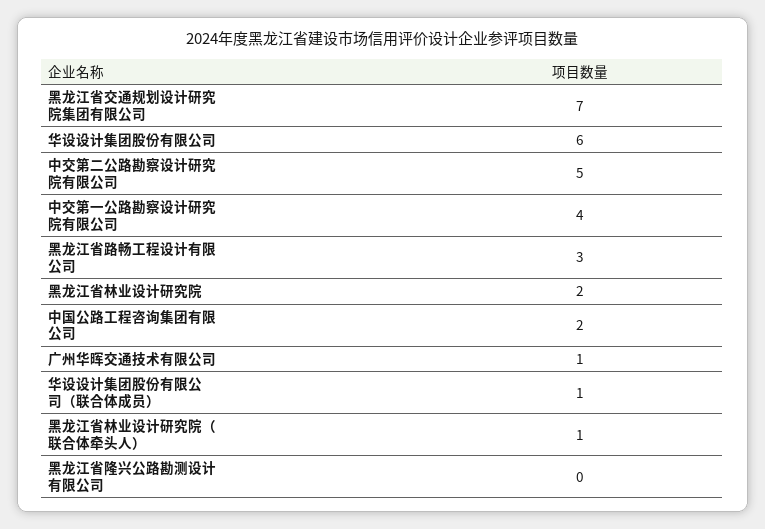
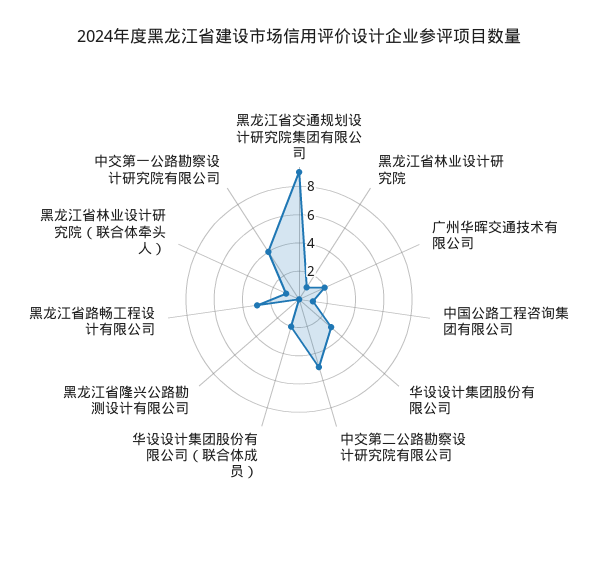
黑龙江省交通规划设计研究院集团有限公司: 7 -> 9
华设设计集团股份有限公司: 6 -> 3
黑龙江省林业设计研究院: 2 -> 1
中国公路工程咨询集团有限公司: 2 -> 1
广州华晖交通技术有限公司: 1 -> 2
华设设计集团股份有限公司（联合体成员）: 1 -> 2

